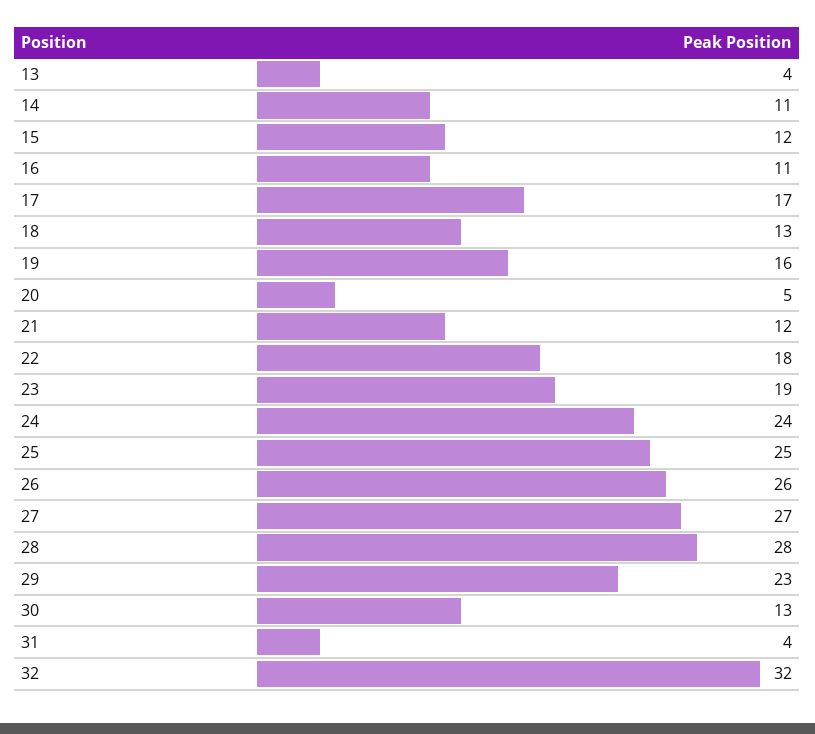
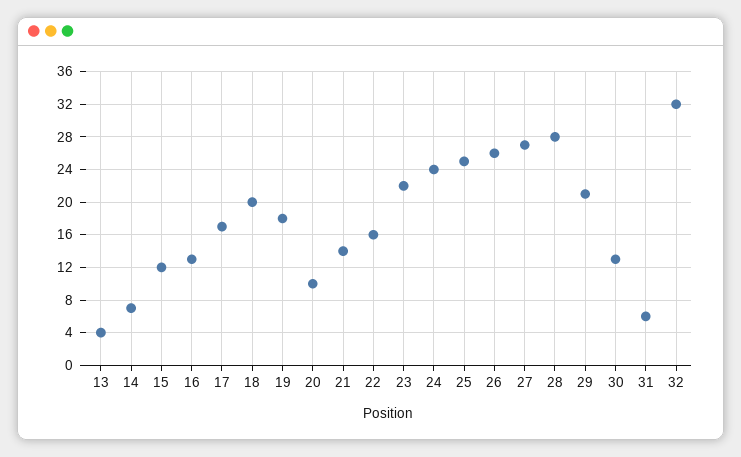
14: 11 -> 7
16: 11 -> 13
18: 13 -> 20
19: 16 -> 18
20: 5 -> 10
21: 12 -> 14
22: 18 -> 16
23: 19 -> 22
29: 23 -> 21
31: 4 -> 6

